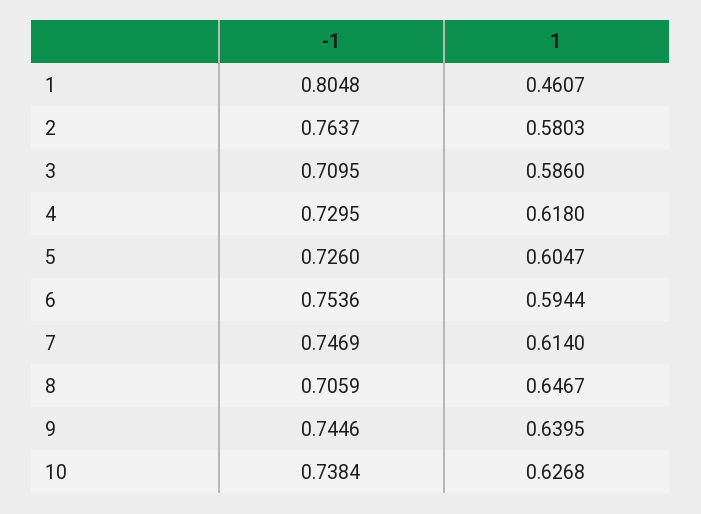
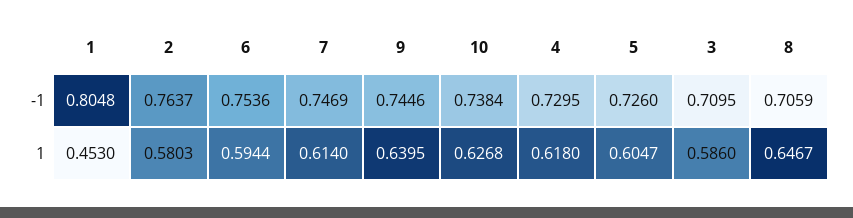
1, 1: 0.4607 -> 0.453

